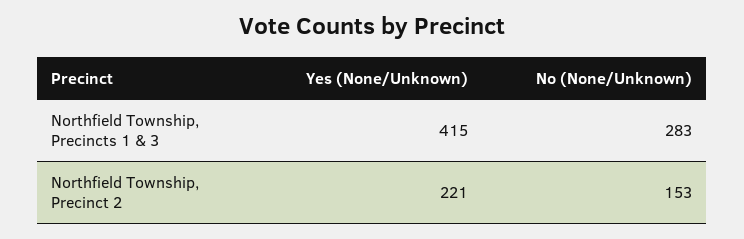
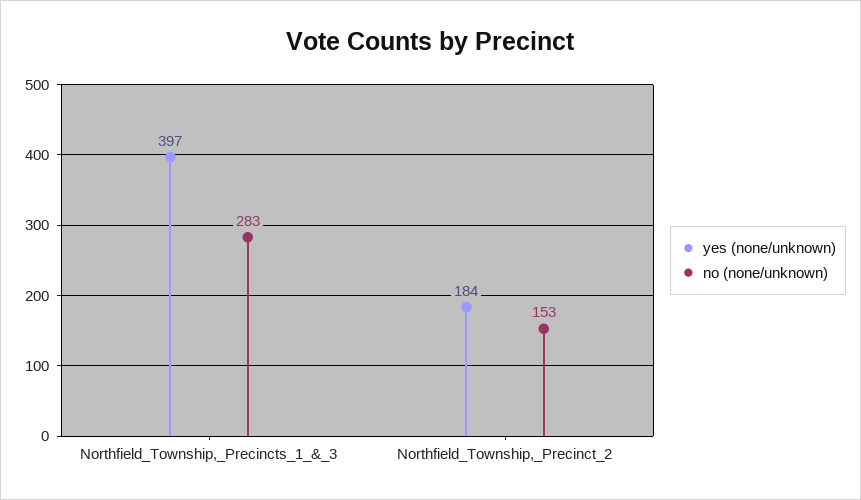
Yes (None/Unknown), Northfield Township, Precincts 1 & 3: 415 -> 397
Yes (None/Unknown), Northfield Township, Precinct 2: 221 -> 184

